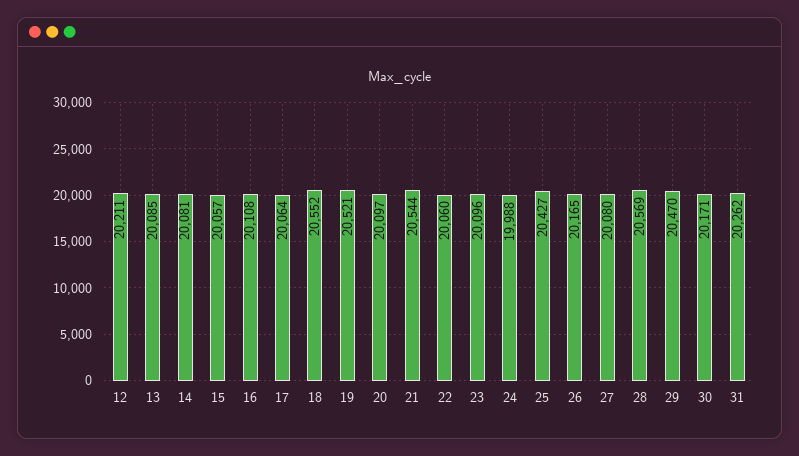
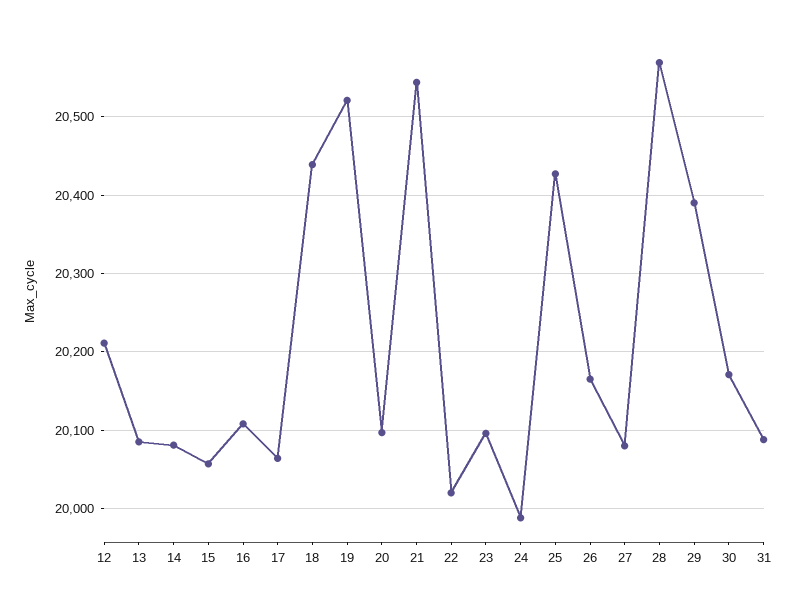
18: 20552 -> 20440
22: 20060 -> 20020
29: 20470 -> 20390
31: 20262 -> 20090

